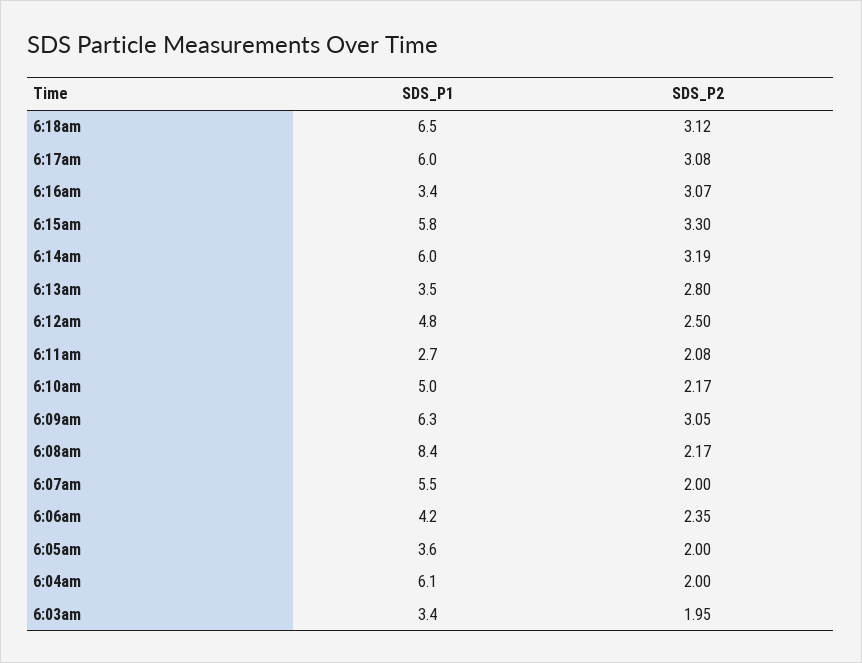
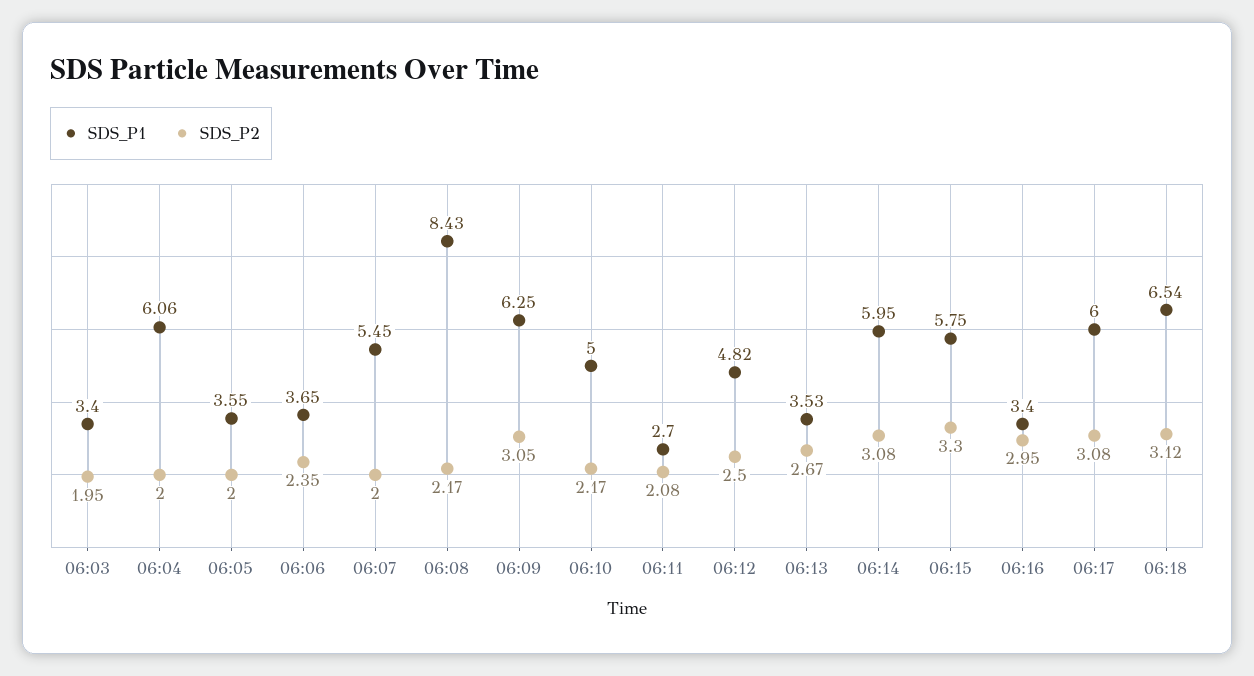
SDS_P2, 6:16am: 3.07 -> 2.95
SDS_P2, 6:14am: 3.19 -> 3.08
SDS_P2, 6:13am: 2.8 -> 2.67
SDS_P1, 6:06am: 4.2 -> 3.65

